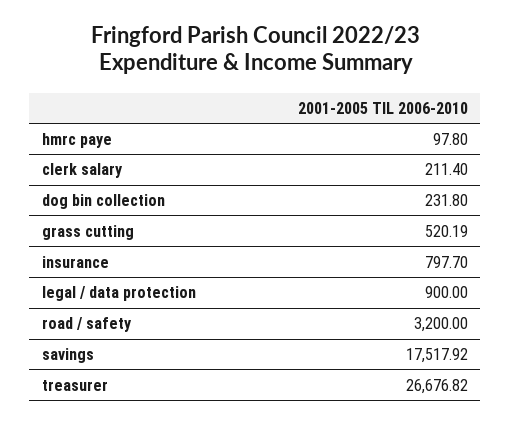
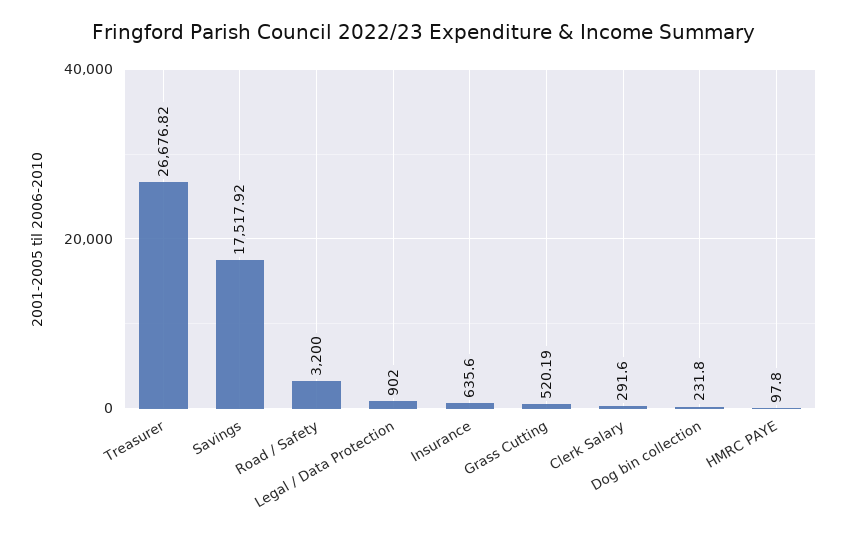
clerk salary: 211.4 -> 291.6
insurance: 797.7 -> 635.6
legal / data protection: 900 -> 902

